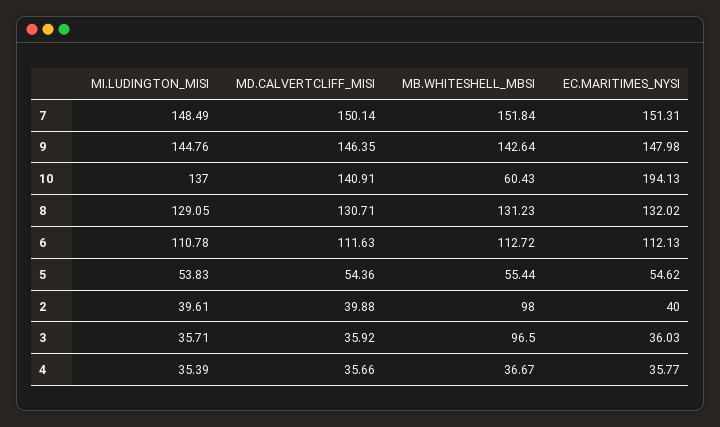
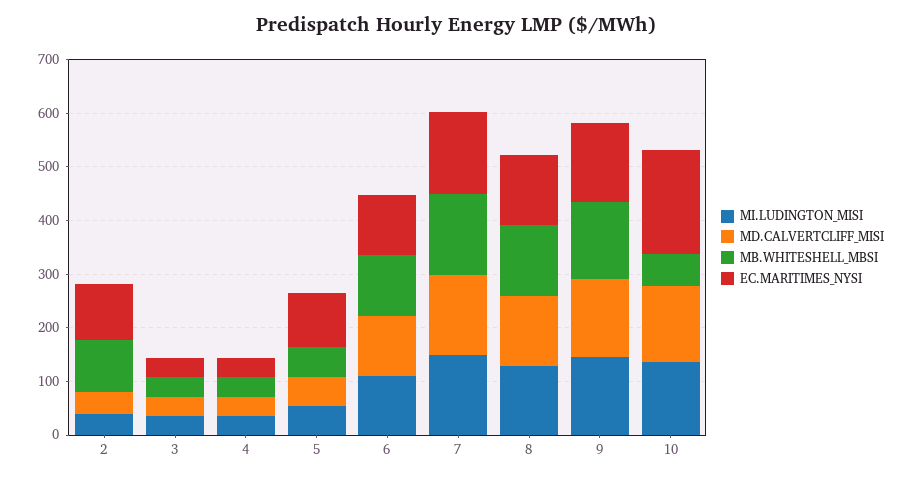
EC.MARITIMES_NYSI, 5: 54.62 -> 100
EC.MARITIMES_NYSI, 2: 40 -> 100
MB.WHITESHELL_MBSI, 3: 96.5 -> 40

